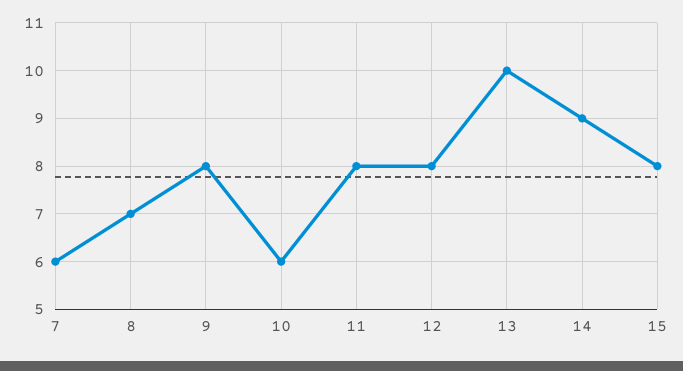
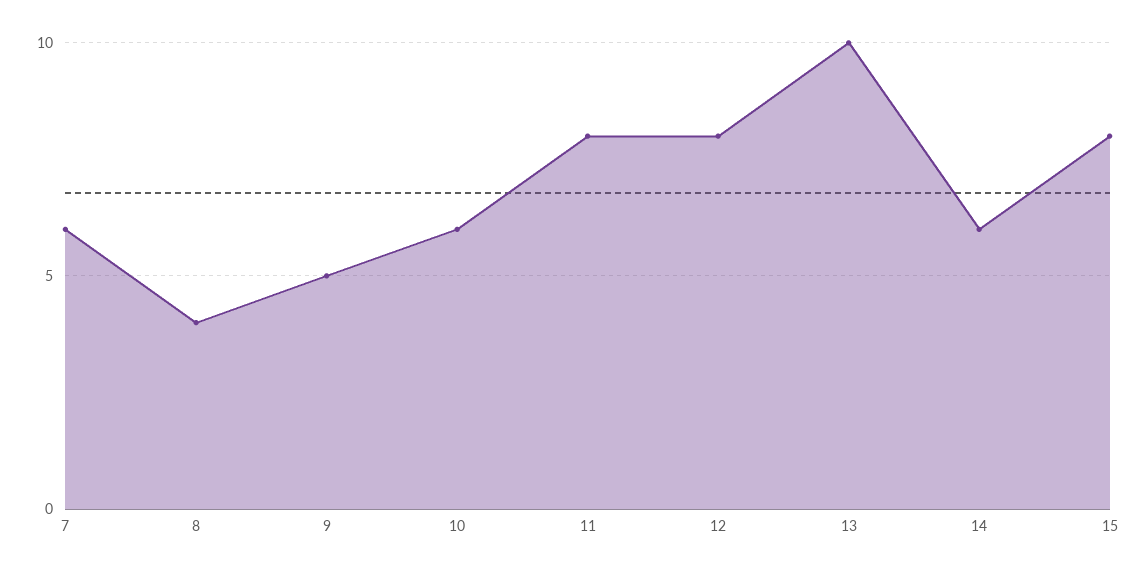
8: 7 -> 4
9: 8 -> 5
14: 9 -> 6

